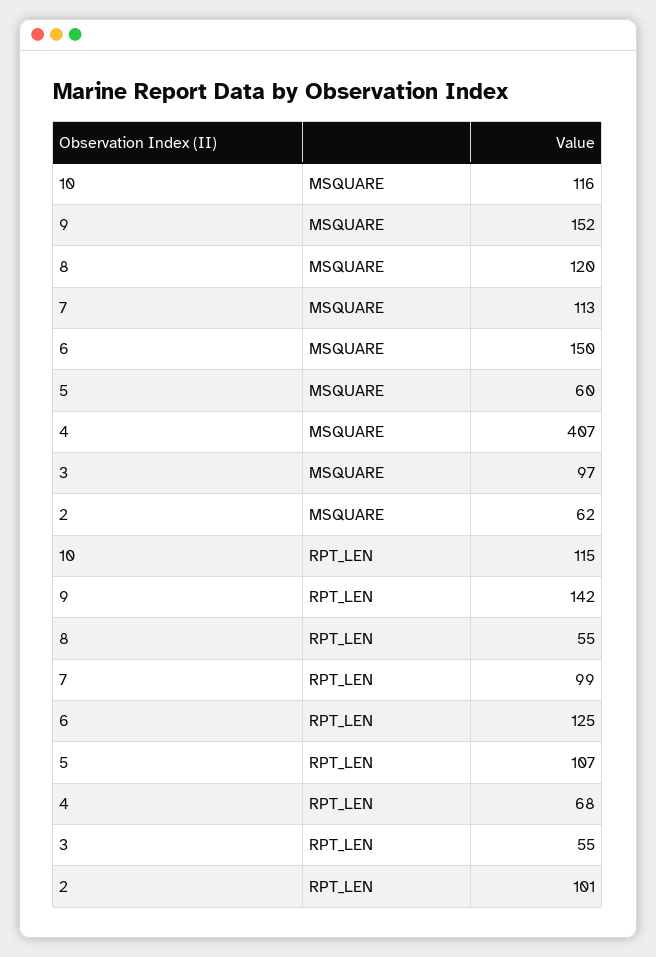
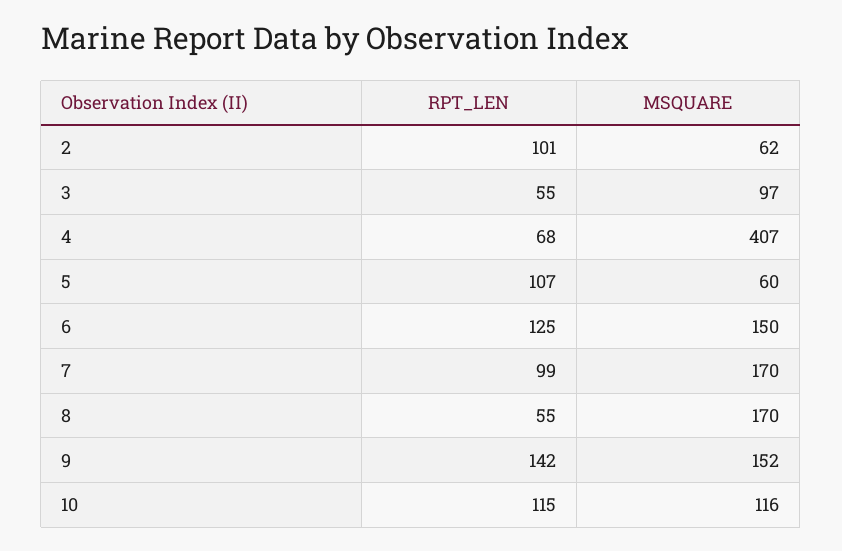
8, MSQUARE: 120 -> 170
7, MSQUARE: 113 -> 170

